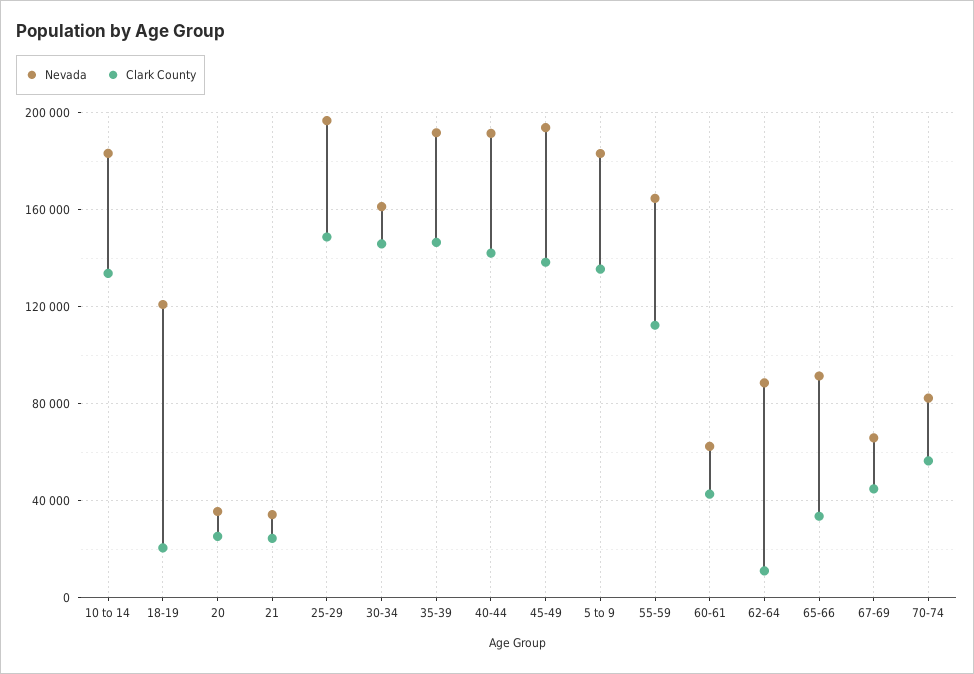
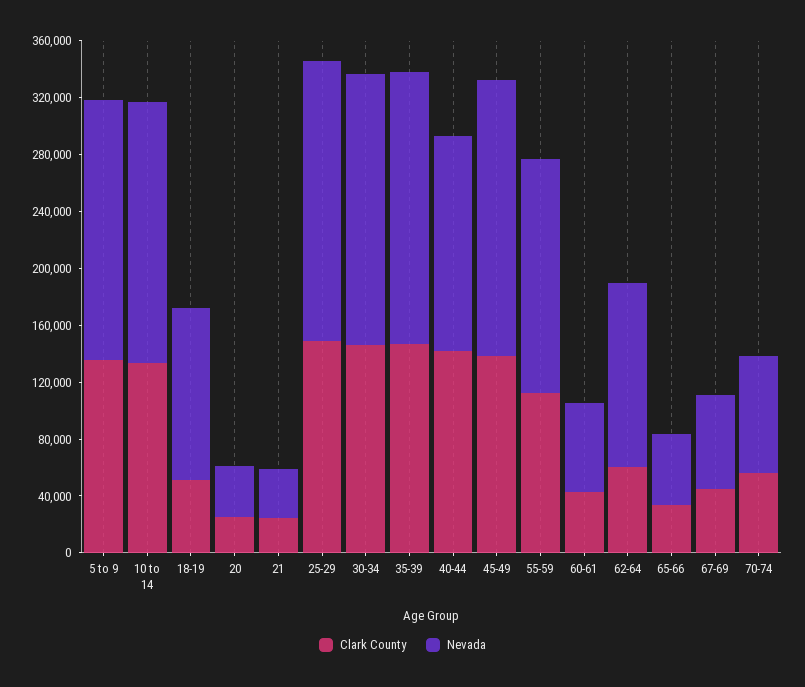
Clark County, 18-19: 20000 -> 50000
Nevada, 30-34: 160000 -> 190000
Nevada, 40-44: 190000 -> 150000
Nevada, 62-64: 90000 -> 130000
Clark County, 62-64: 10000 -> 60000
Nevada, 65-66: 90000 -> 50000

